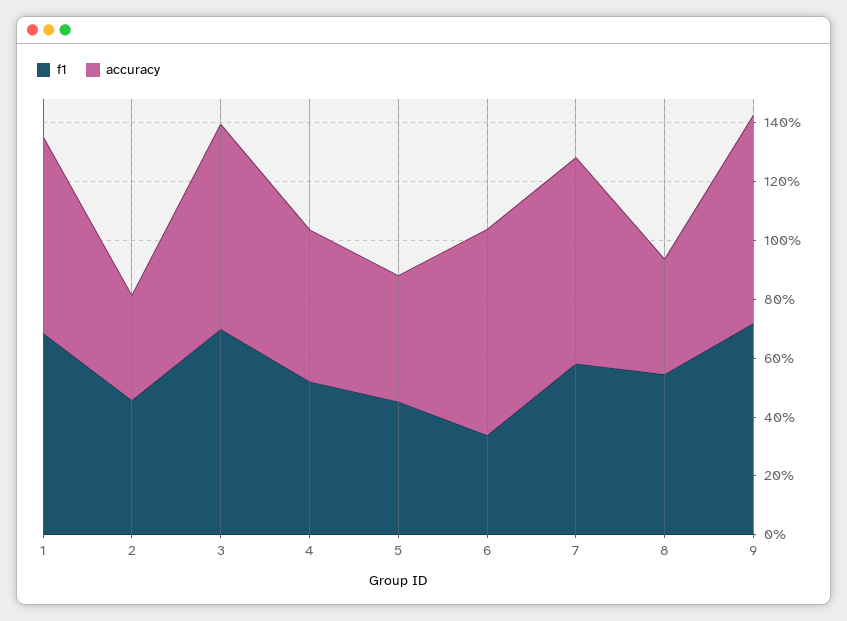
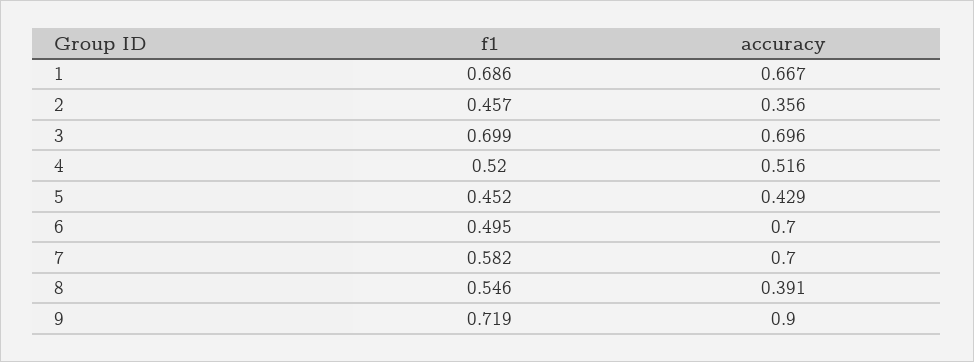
f1, 6: 0.35 -> 0.495
accuracy, 9: 0.7 -> 0.9

